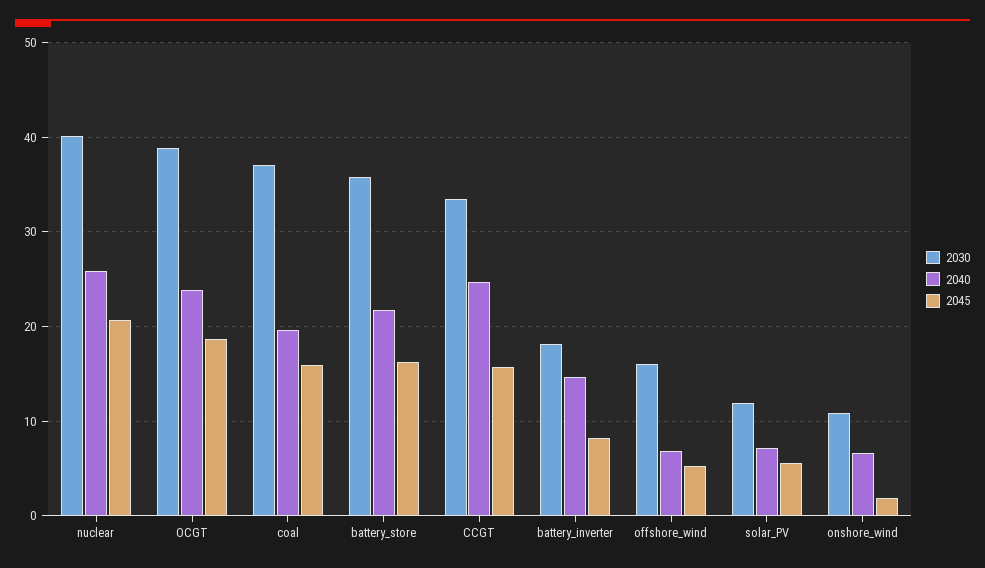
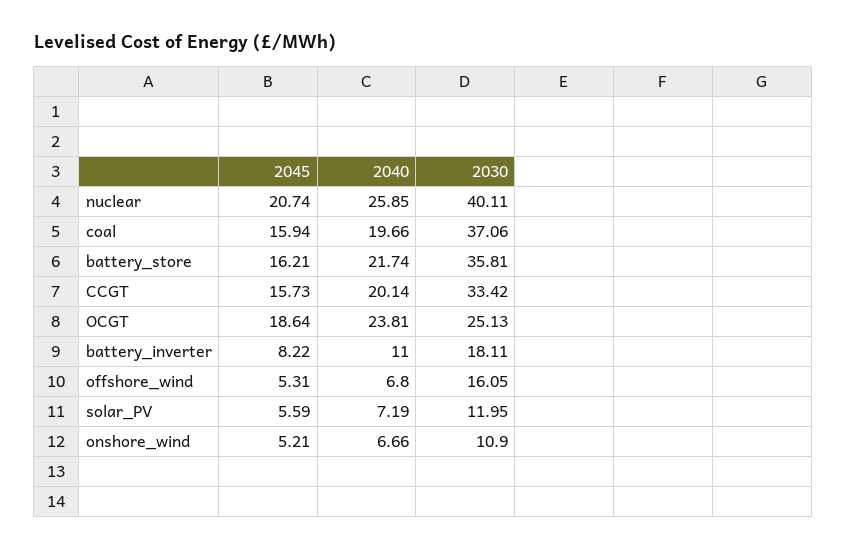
2030, OCGT: 39 -> 25.13
2040, CCGT: 25 -> 20.14
2040, battery_inverter: 15 -> 11
2045, onshore_wind: 2 -> 5.21

